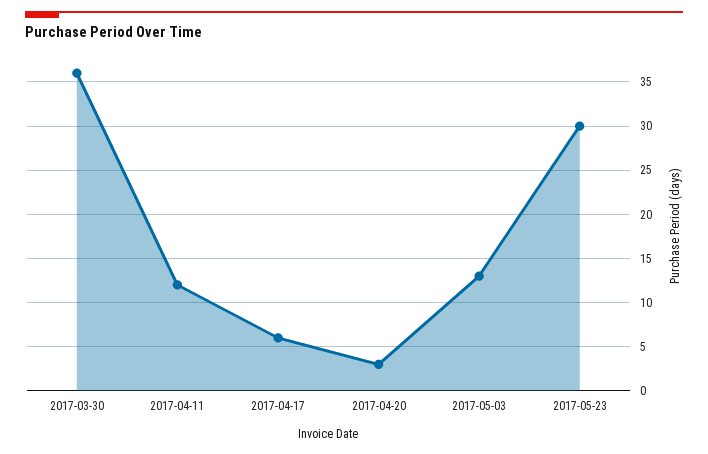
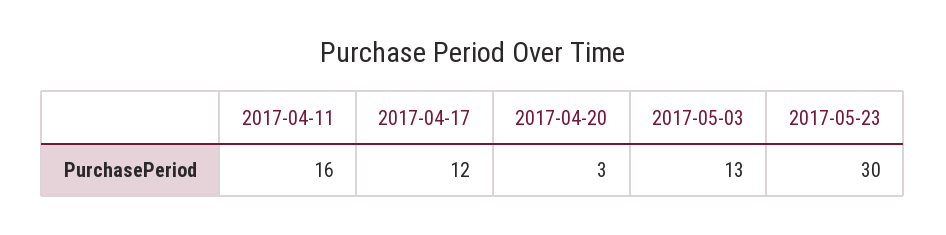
2017-03-30: 36 -> none
2017-04-11: 12 -> 16
2017-04-17: 6 -> 12

